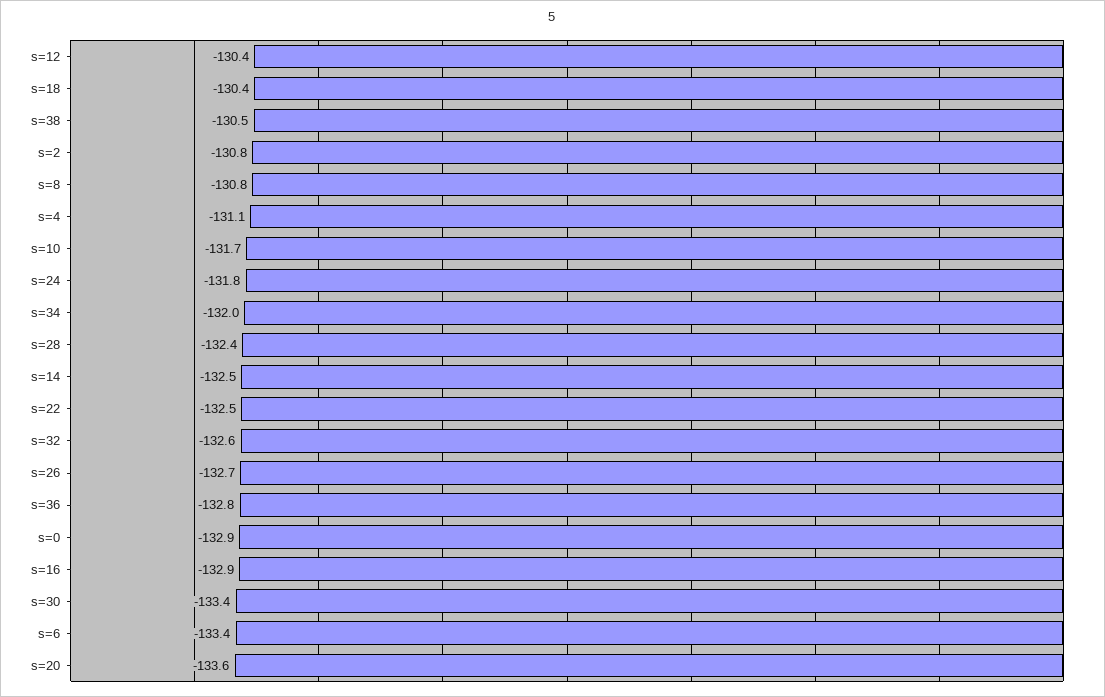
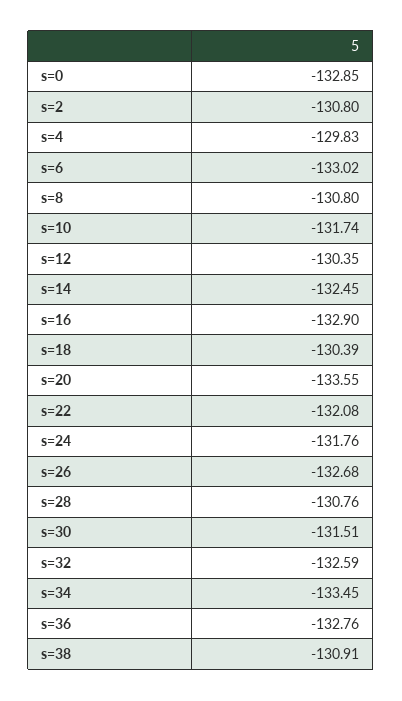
s=38: -130.5 -> -130.91
s=4: -131.1 -> -129.83
s=34: -132 -> -133.45
s=28: -132.4 -> -130.76
s=22: -132.5 -> -132.08
s=30: -133.4 -> -131.51
s=6: -133.4 -> -133.02

